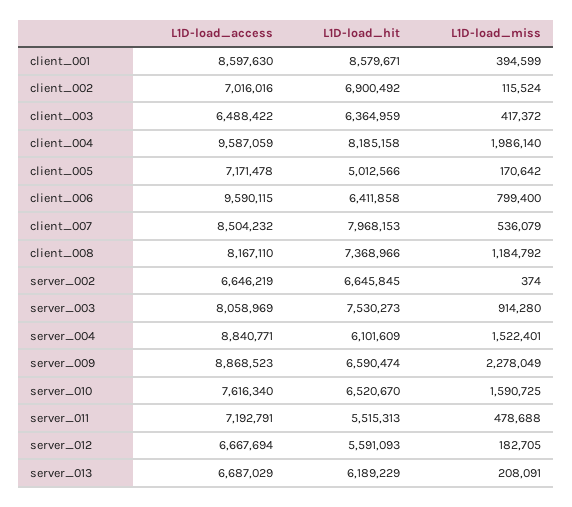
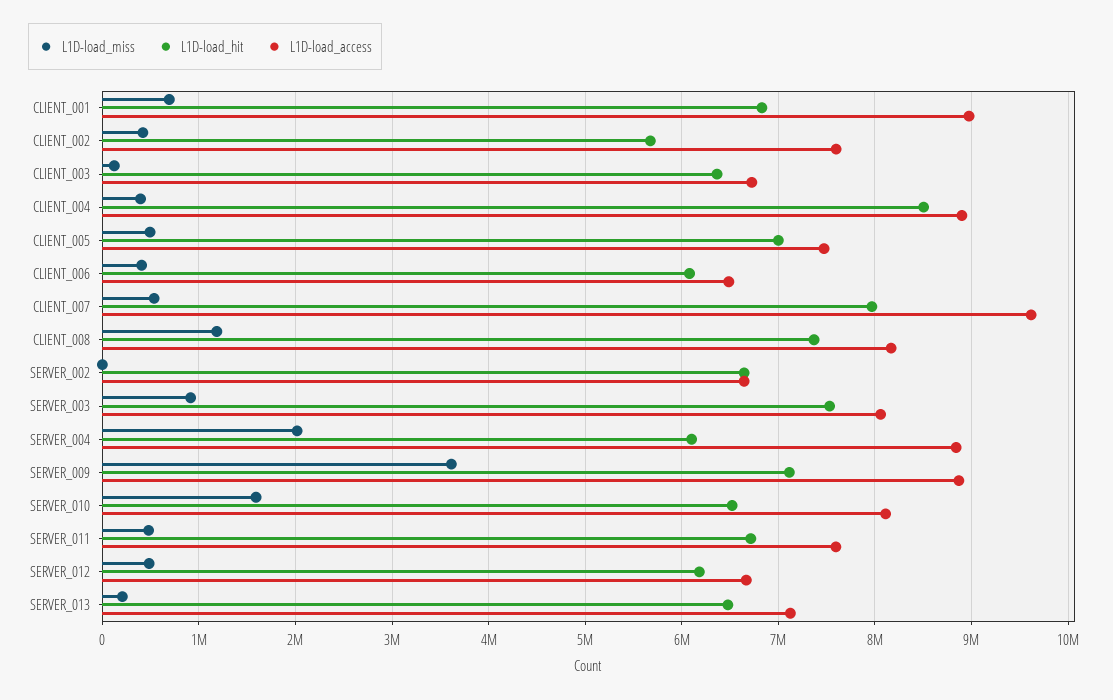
L1D-load_access, client_001: 8597630 -> 9000000
L1D-load_hit, client_001: 8579671 -> 6800000
L1D-load_miss, client_001: 394599 -> 700000
L1D-load_access, client_002: 7016016 -> 7600000
L1D-load_hit, client_002: 6900492 -> 5700000
L1D-load_miss, client_002: 115524 -> 400000
L1D-load_access, client_003: 6488422 -> 6700000
L1D-load_miss, client_003: 417372 -> 100000
L1D-load_access, client_004: 9587059 -> 8900000
L1D-load_hit, client_004: 8185158 -> 8500000
L1D-load_miss, client_004: 1986140 -> 400000
L1D-load_access, client_005: 7171478 -> 7500000
L1D-load_hit, client_005: 5012566 -> 7000000
L1D-load_miss, client_005: 170642 -> 500000
L1D-load_access, client_006: 9590115 -> 6500000
L1D-load_hit, client_006: 6411858 -> 6100000
L1D-load_miss, client_006: 799400 -> 400000
L1D-load_access, client_007: 8504232 -> 9600000
L1D-load_miss, server_004: 1522401 -> 2000000
L1D-load_hit, server_009: 6590474 -> 7100000
L1D-load_miss, server_009: 2278049 -> 3600000
L1D-load_access, server_010: 7616340 -> 8100000
L1D-load_access, server_011: 7192791 -> 7600000
L1D-load_hit, server_011: 5515313 -> 6700000
L1D-load_hit, server_012: 5591093 -> 6200000
L1D-load_miss, server_012: 182705 -> 500000
L1D-load_access, server_013: 6687029 -> 7100000
L1D-load_hit, server_013: 6189229 -> 6500000

